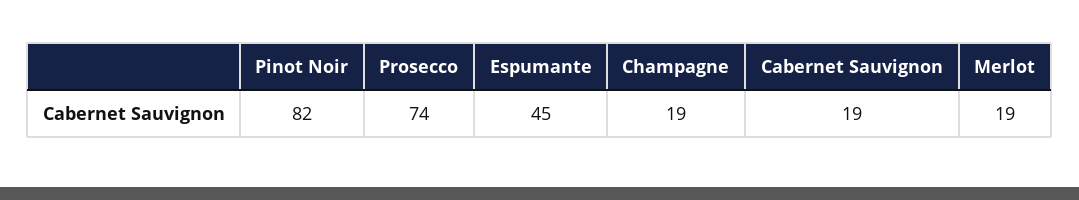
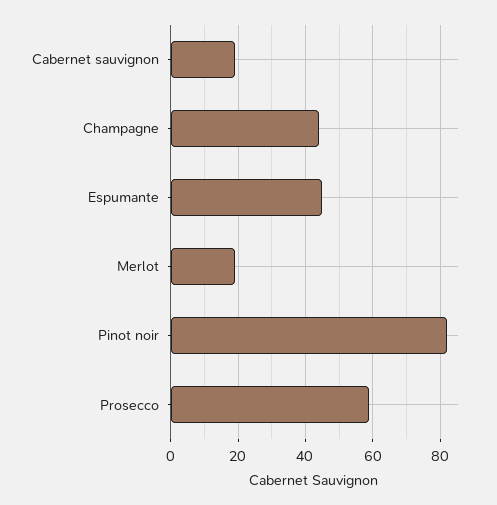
Prosecco: 74 -> 60
Champagne: 19 -> 45

